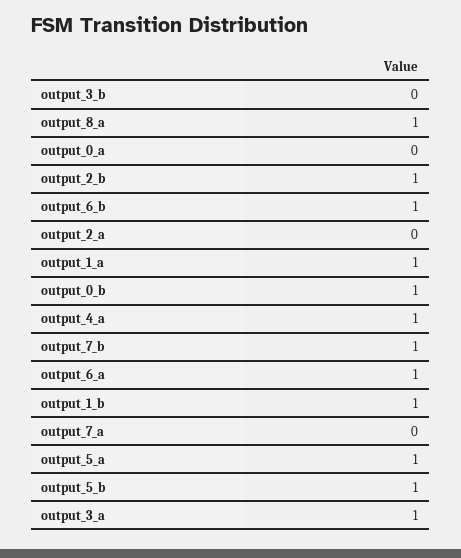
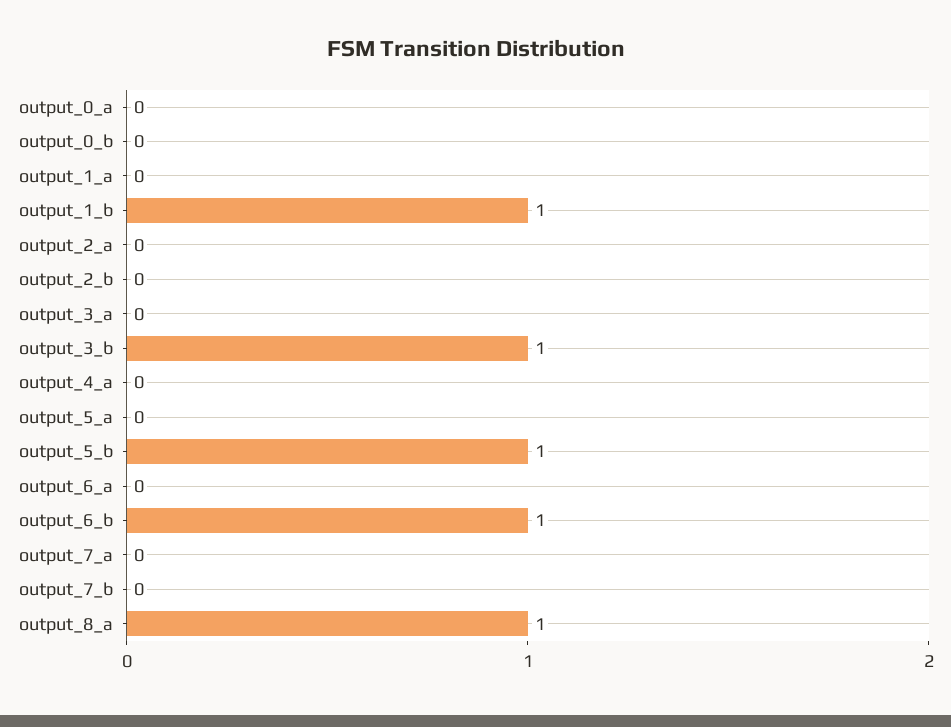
output_3_b: 0 -> 1
output_2_b: 1 -> 0
output_1_a: 1 -> 0
output_0_b: 1 -> 0
output_4_a: 1 -> 0
output_7_b: 1 -> 0
output_6_a: 1 -> 0
output_5_a: 1 -> 0
output_3_a: 1 -> 0

